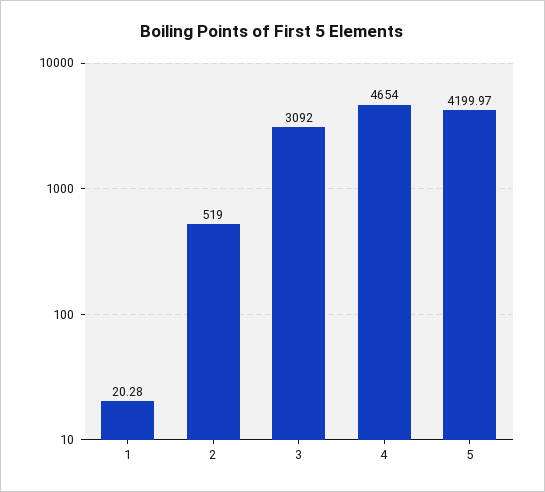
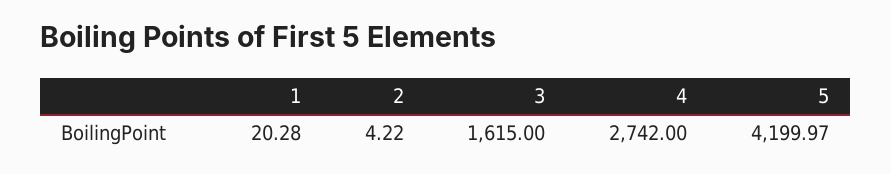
2: 519 -> 4.22
3: 3092 -> 1615
4: 4654 -> 2742

